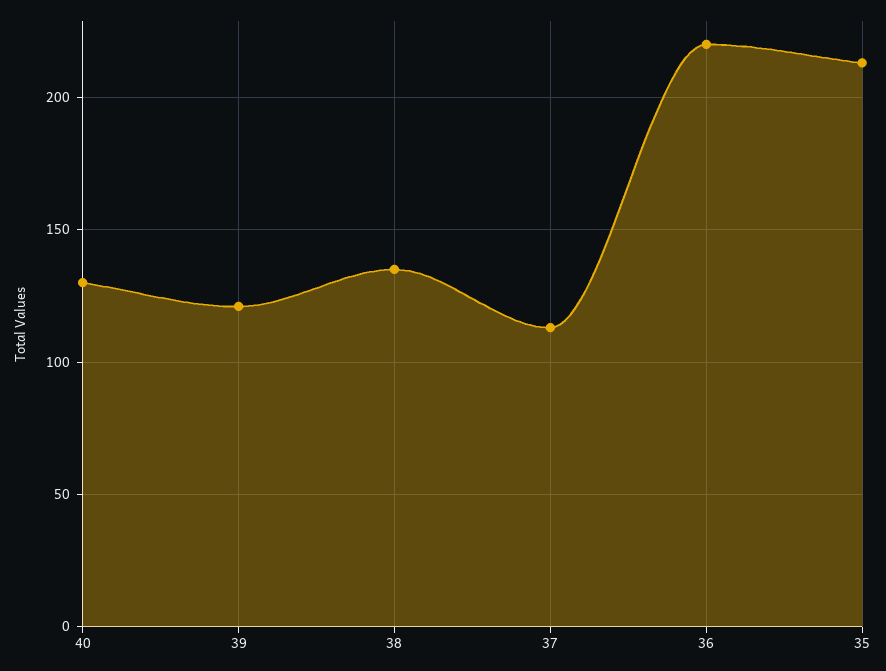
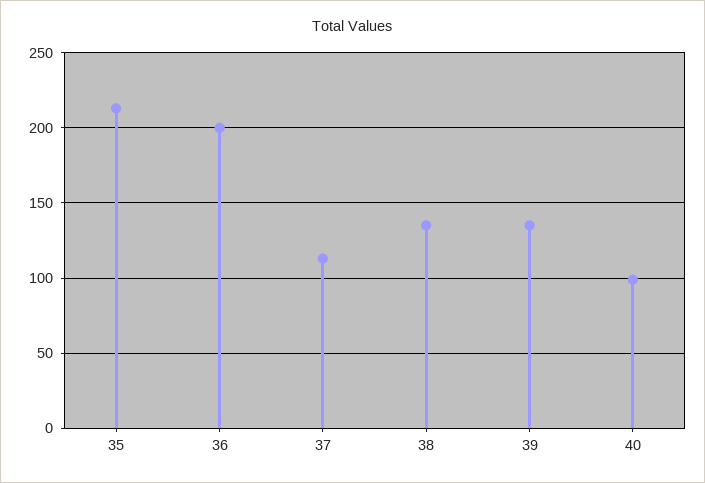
40: 130 -> 100
39: 120 -> 135
36: 220 -> 200

